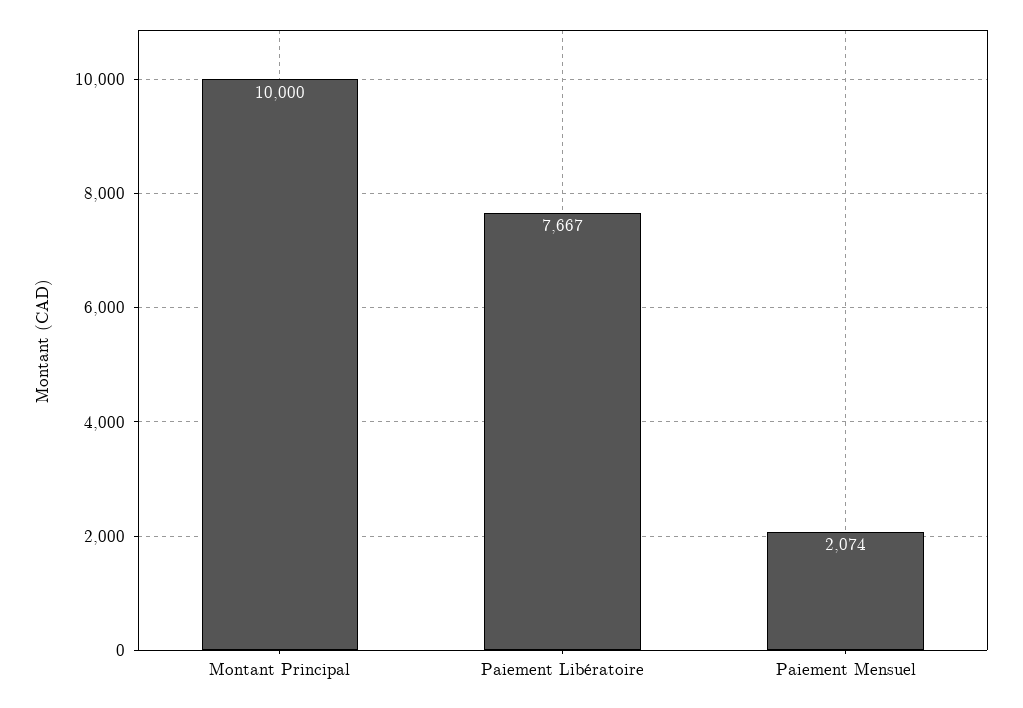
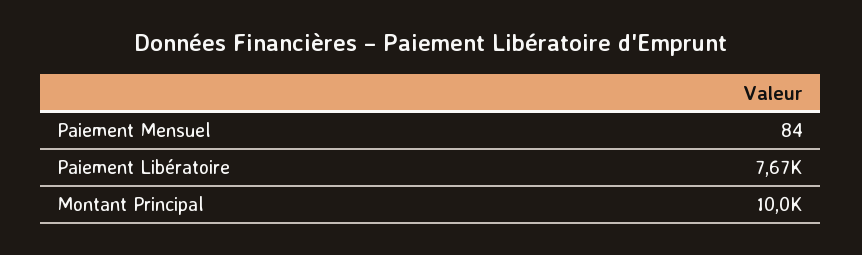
Paiement Mensuel: 2074 -> 84

